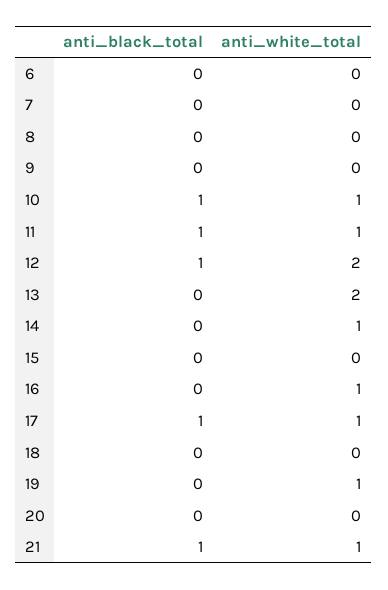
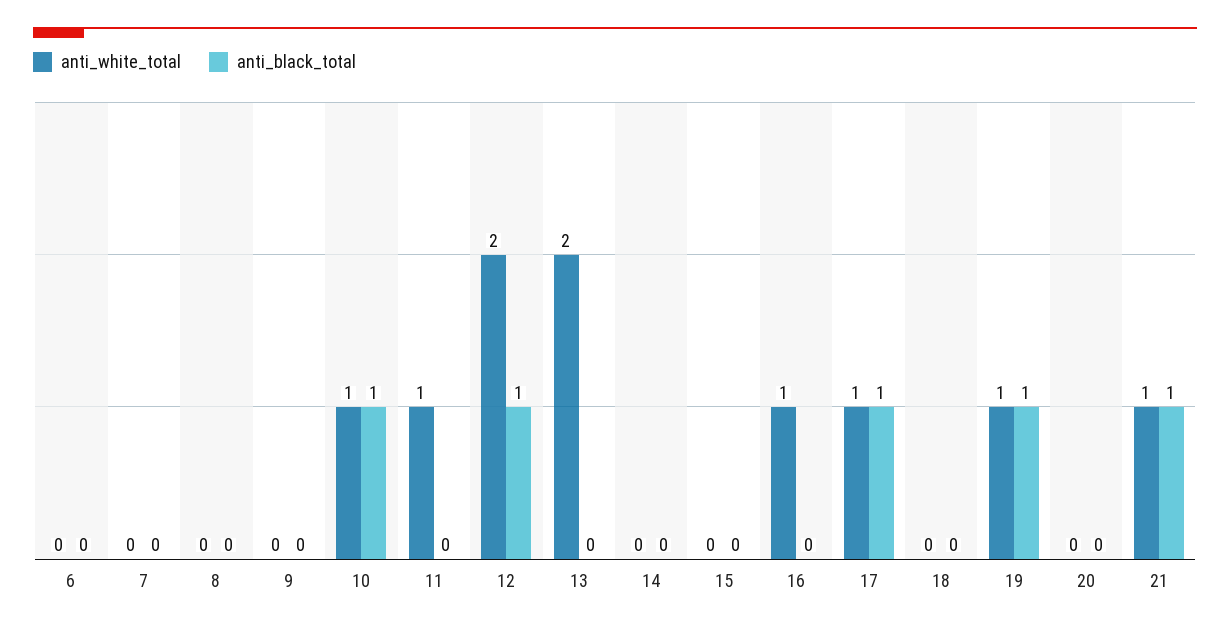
anti_black_total, 11: 1 -> 0
anti_white_total, 14: 1 -> 0
anti_black_total, 19: 0 -> 1

